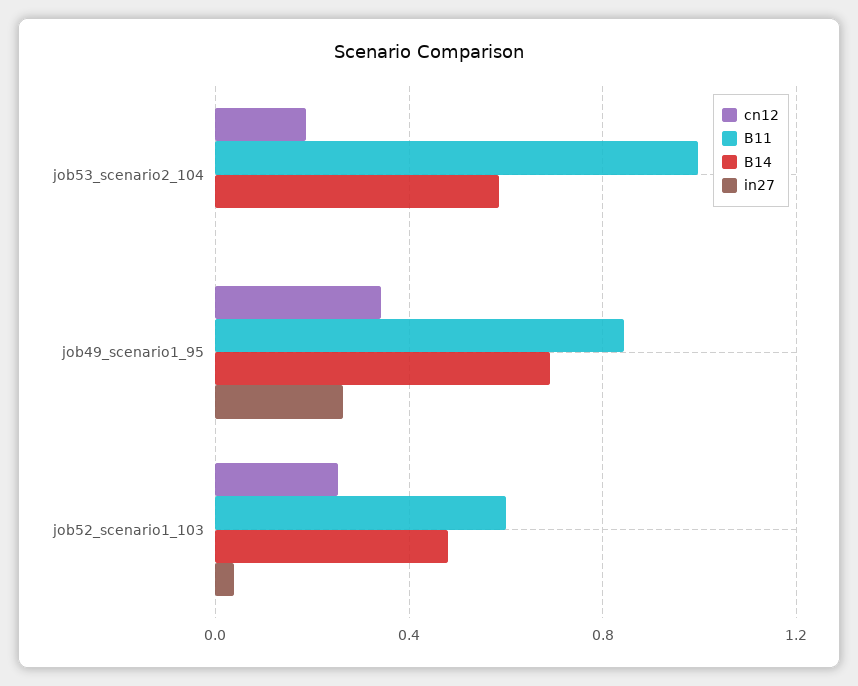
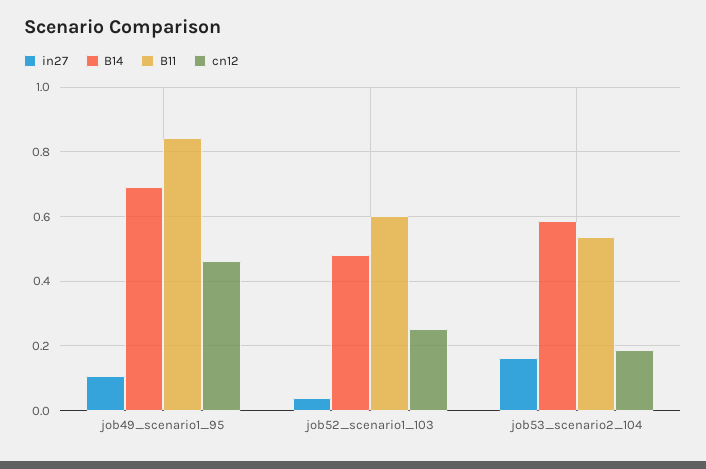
B11, job53_scenario2_104: 1 -> 0.54
in27, job53_scenario2_104: 0 -> 0.16
cn12, job49_scenario1_95: 0.35 -> 0.46
in27, job49_scenario1_95: 0.25 -> 0.1

